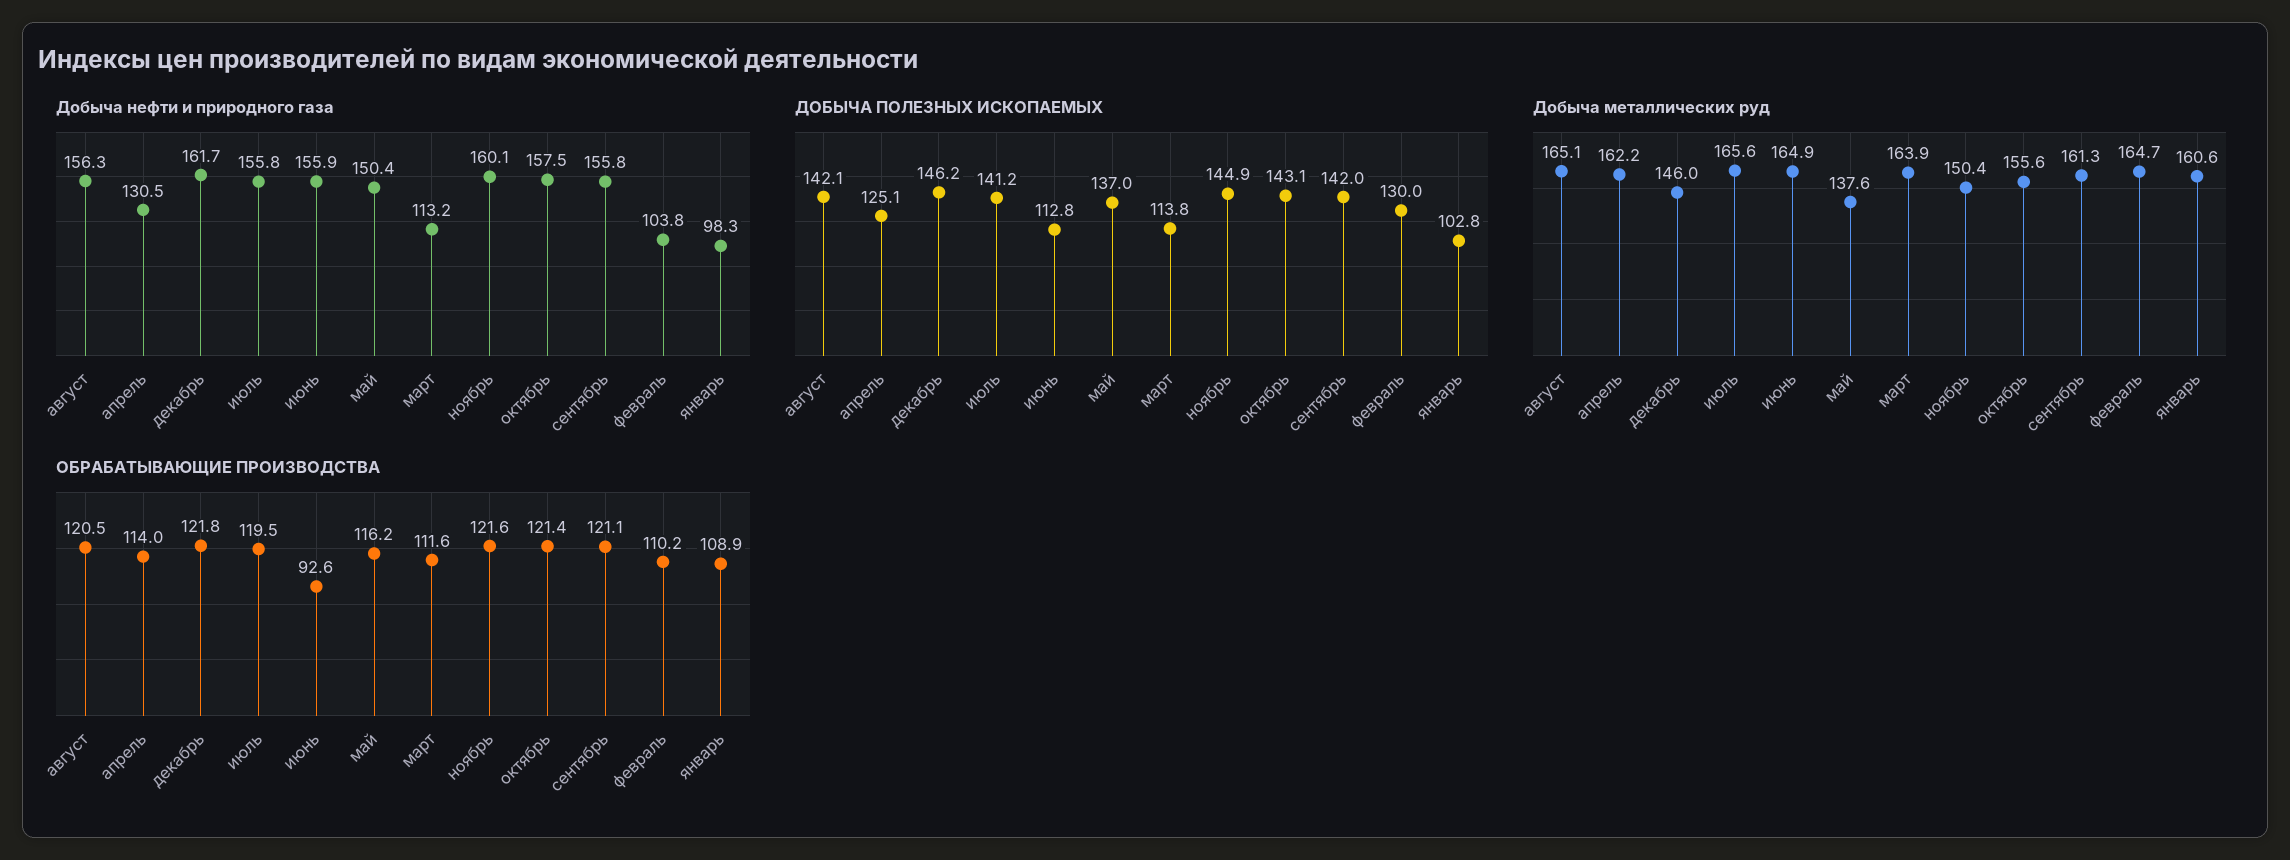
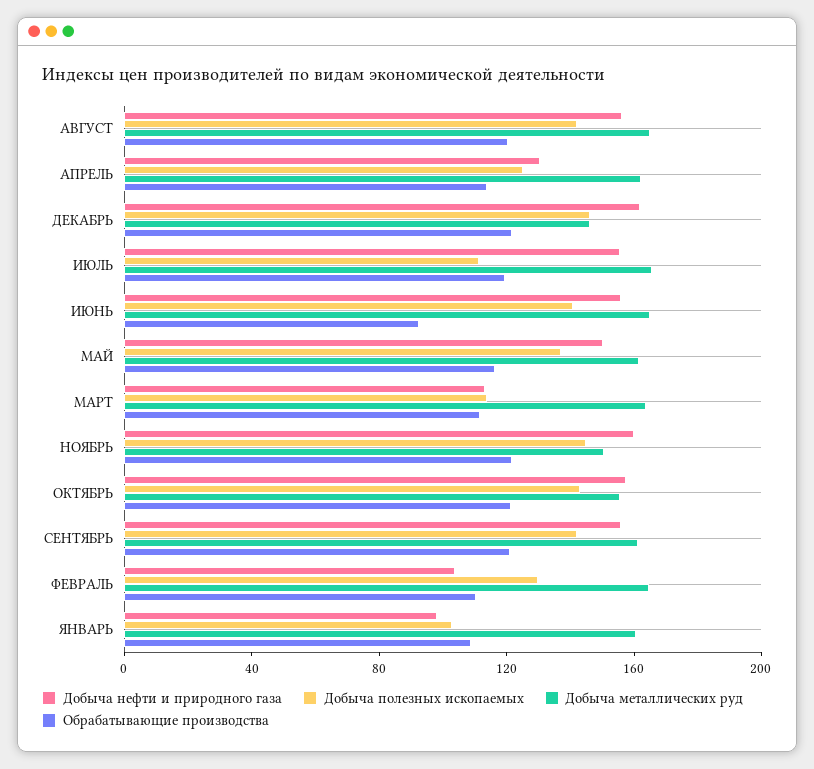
ДОБЫЧА ПОЛЕЗНЫХ ИСКОПАЕМЫХ, июль: 141.2 -> 110
ДОБЫЧА ПОЛЕЗНЫХ ИСКОПАЕМЫХ, июнь: 112.8 -> 140
Добыча металлических руд, май: 137.6 -> 160

